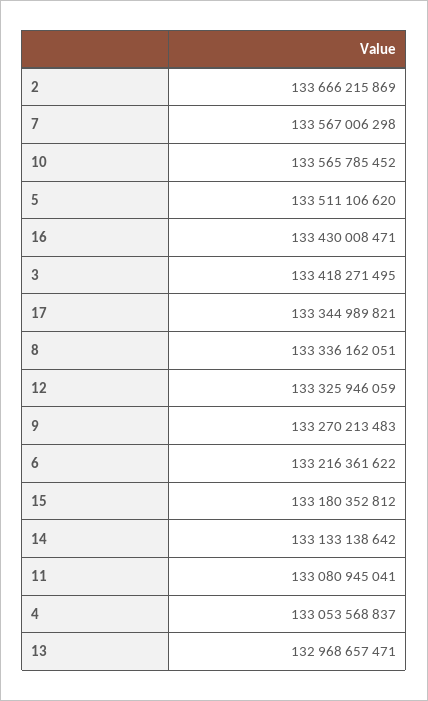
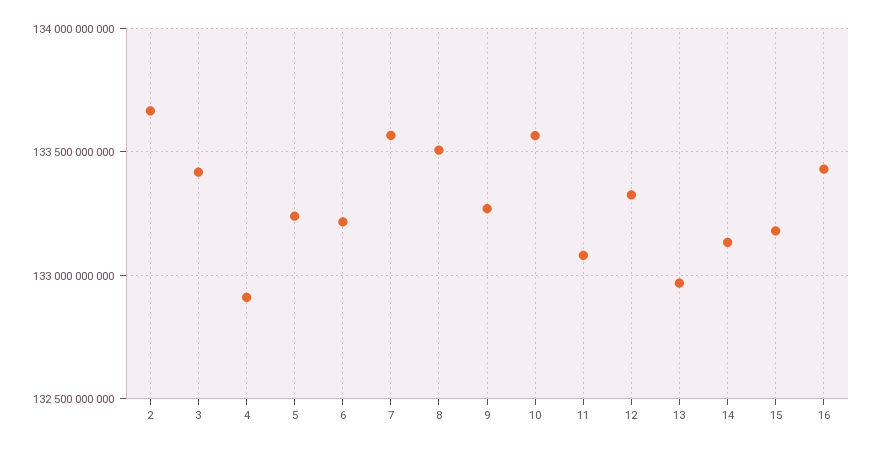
5: 133511106620 -> 133250000000
17: 133344989821 -> none
8: 133336162051 -> 133500000000
4: 133053568837 -> 132900000000

